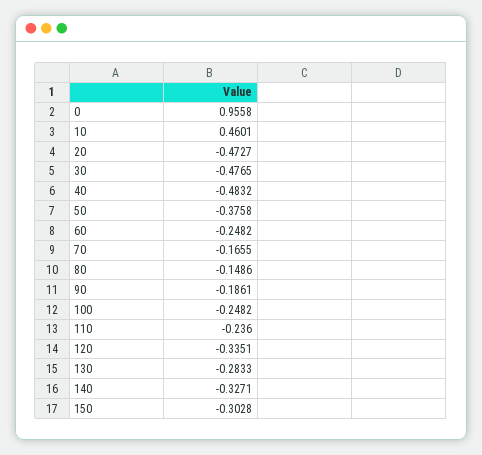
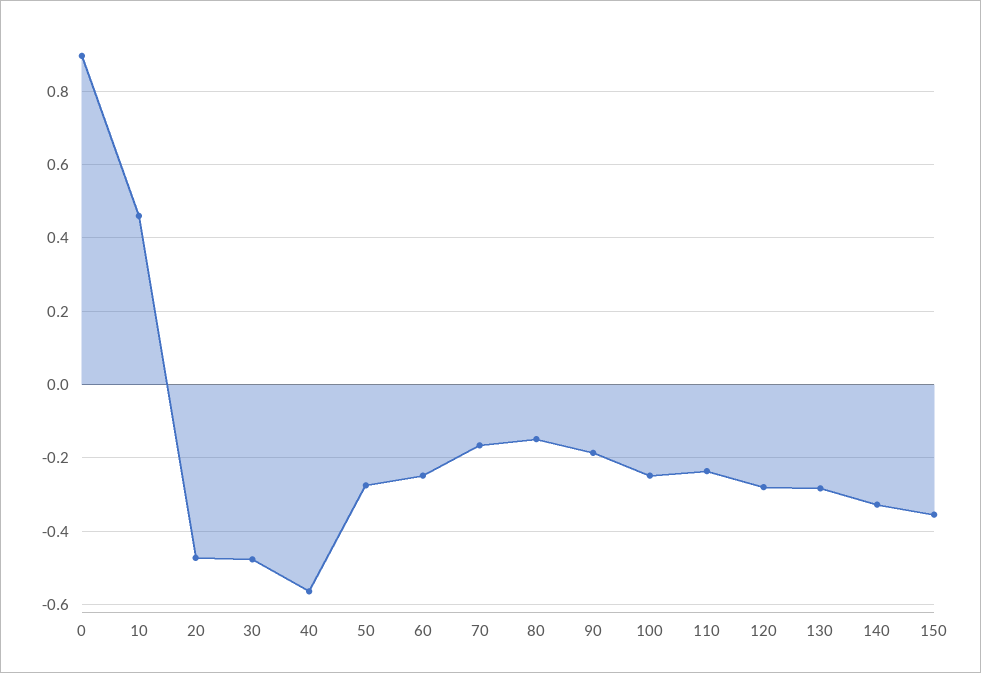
0: 0.9558 -> 0.9
40: -0.4832 -> -0.56
50: -0.3758 -> -0.28
120: -0.3351 -> -0.28
150: -0.3028 -> -0.36

